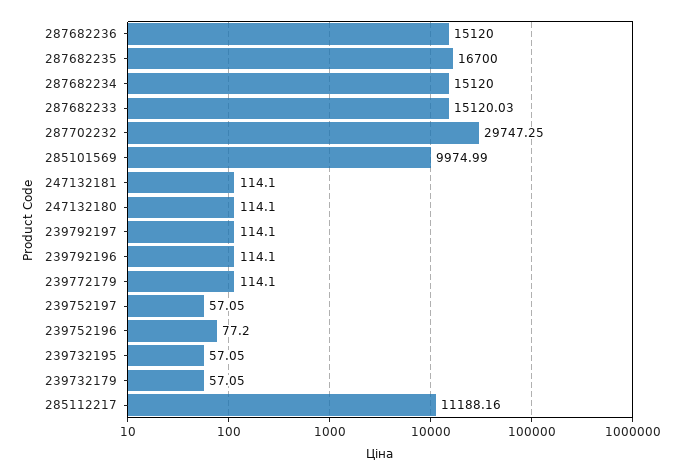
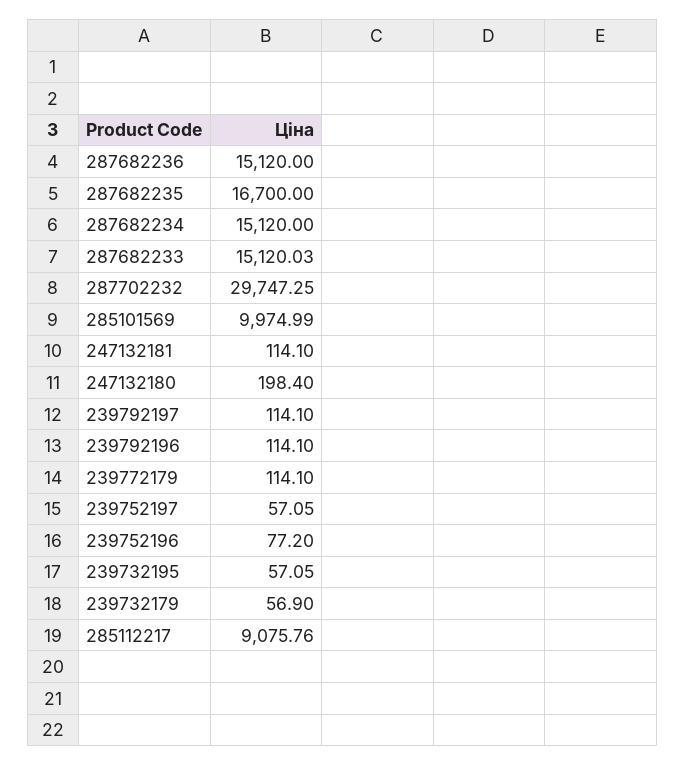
247132180: 114.1 -> 198.4
239732179: 57.05 -> 56.9
285112217: 11188.16 -> 9075.76

